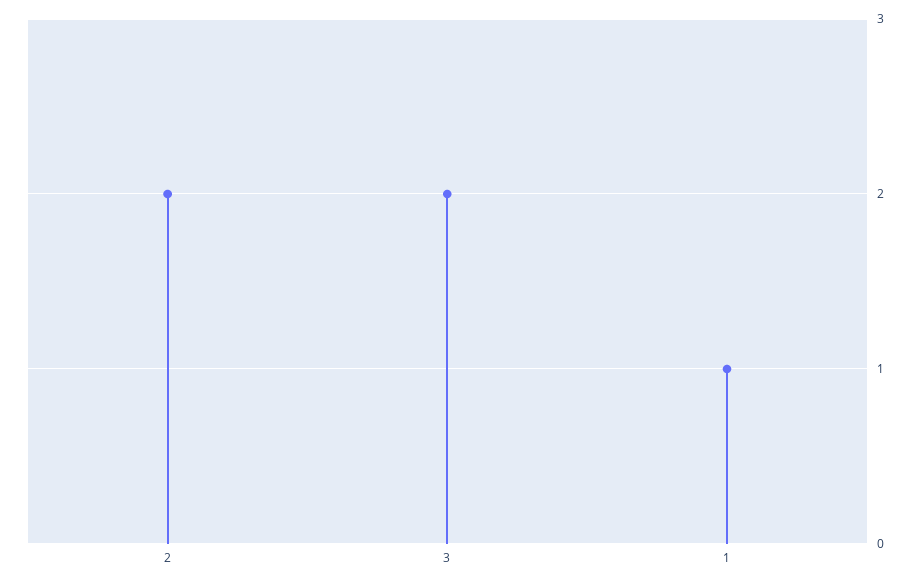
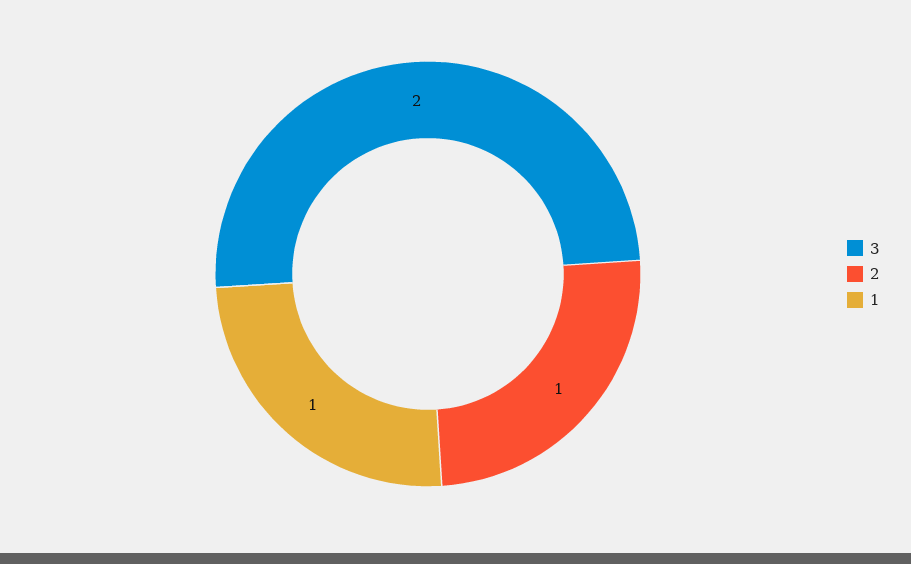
2: 2 -> 1

